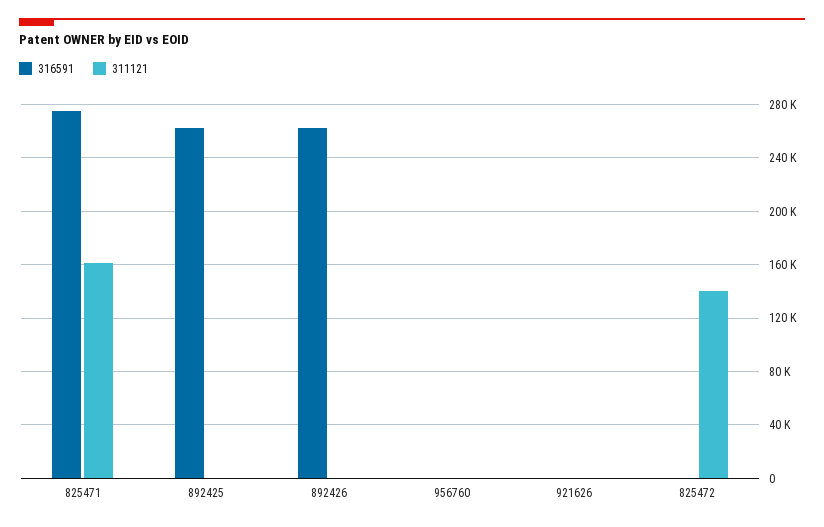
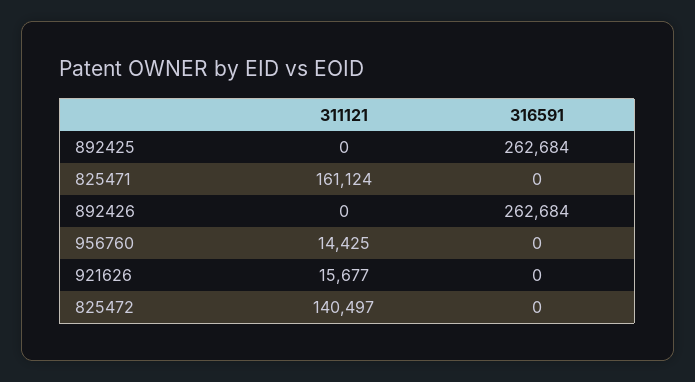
316591, 825471: 275000 -> 0
311121, 956760: 0 -> 14425
311121, 921626: 0 -> 15677

